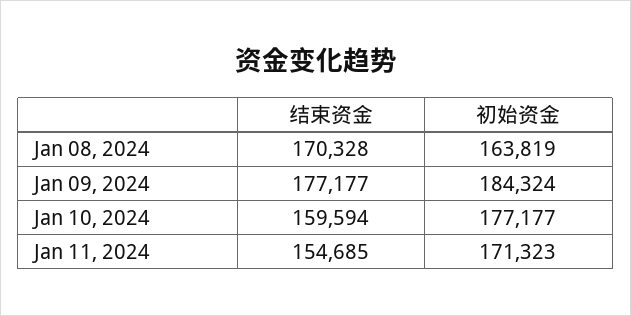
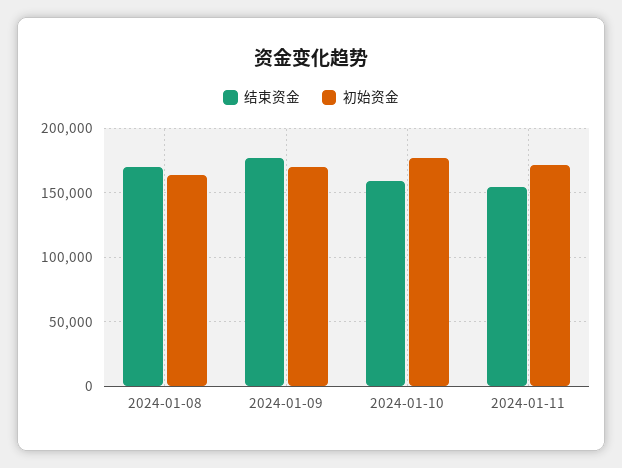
初始资金, Jan 09, 2024: 184324 -> 170000

